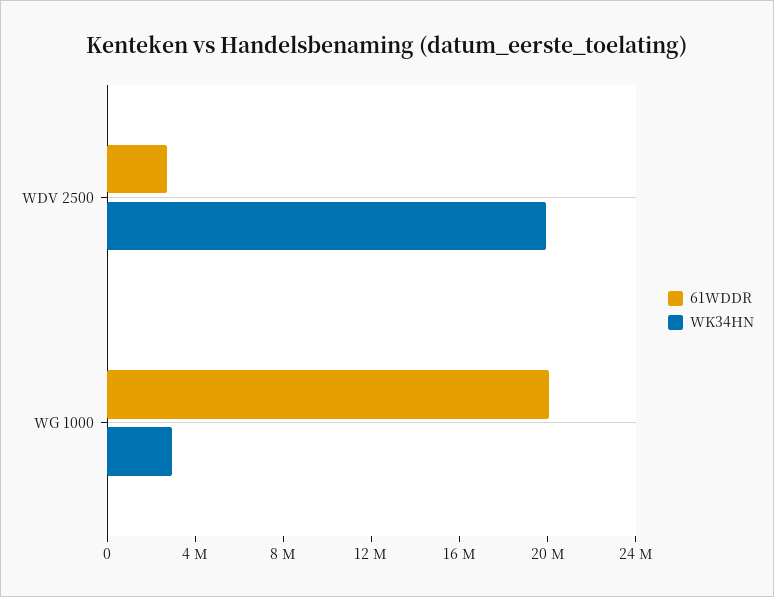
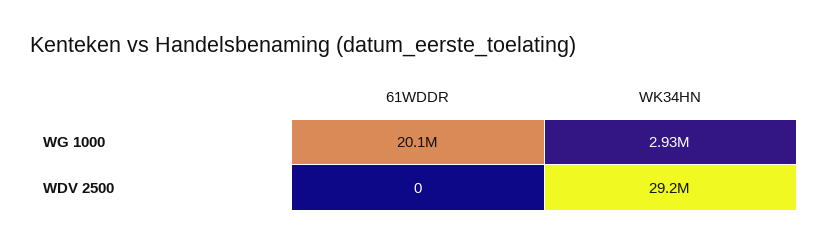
61WDDR, WDV 2500: 3000000 -> 0
WK34HN, WDV 2500: 20000000 -> 29200000

